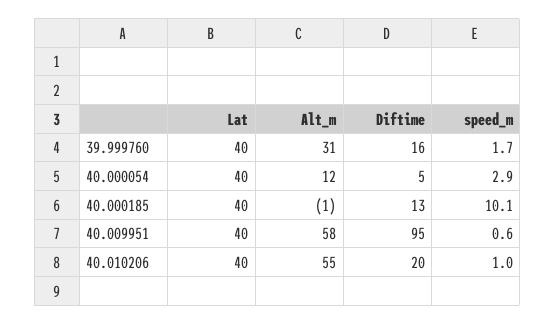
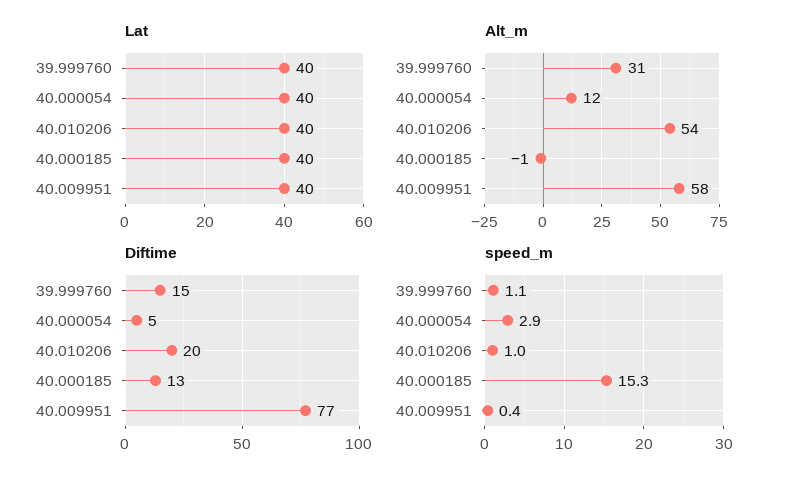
Diftime, 39.999760: 16 -> 15
speed_m, 39.999760: 1.7 -> 1.1
speed_m, 40.000185: 10.1 -> 15.3
Diftime, 40.009951: 95 -> 77
speed_m, 40.009951: 0.6 -> 0.4
Alt_m, 40.010206: 55 -> 54

